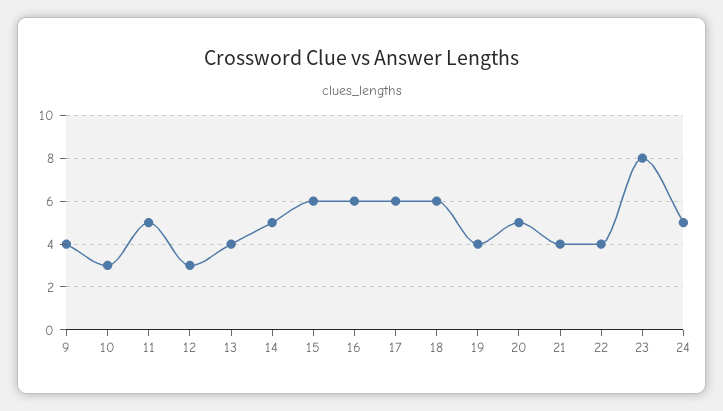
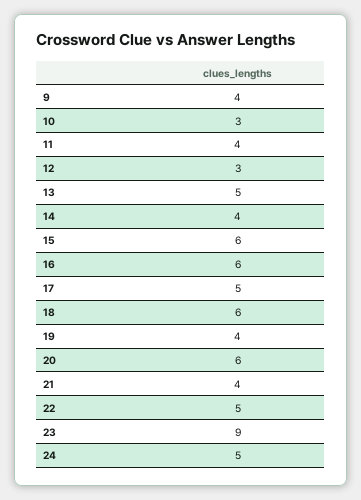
11: 5 -> 4
13: 4 -> 5
14: 5 -> 4
17: 6 -> 5
20: 5 -> 6
22: 4 -> 5
23: 8 -> 9

